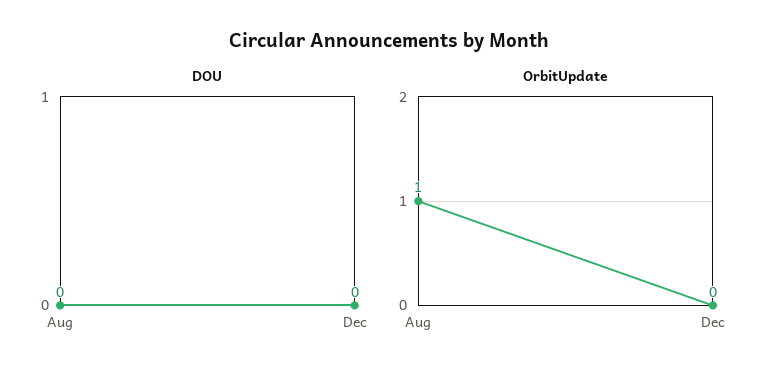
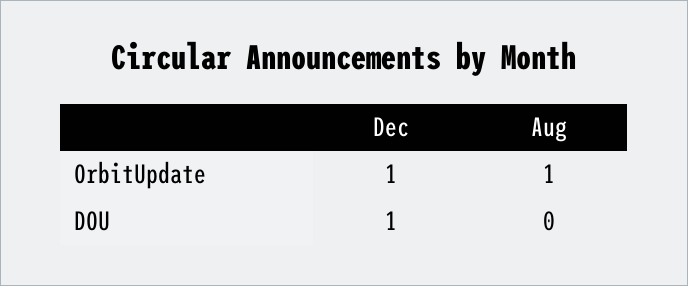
DOU, Dec: 0 -> 1
OrbitUpdate, Dec: 0 -> 1

